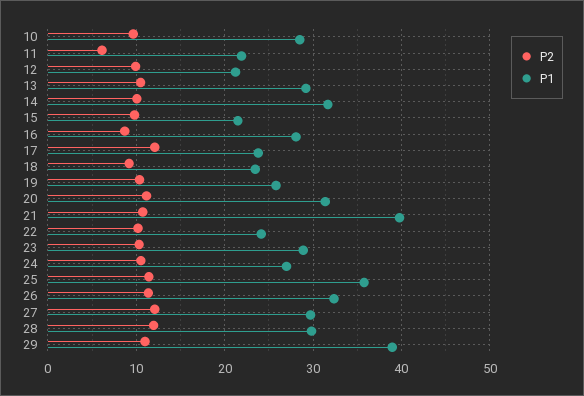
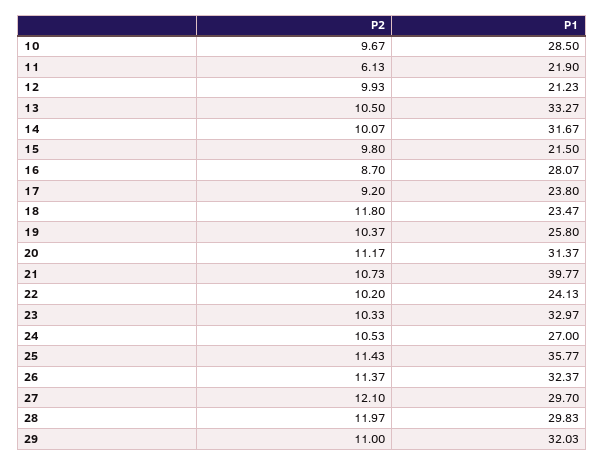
P1, 13: 29 -> 33.27
P2, 17: 12 -> 9.2
P2, 18: 9 -> 11.8
P1, 23: 29 -> 32.97
P1, 29: 39 -> 32.03

